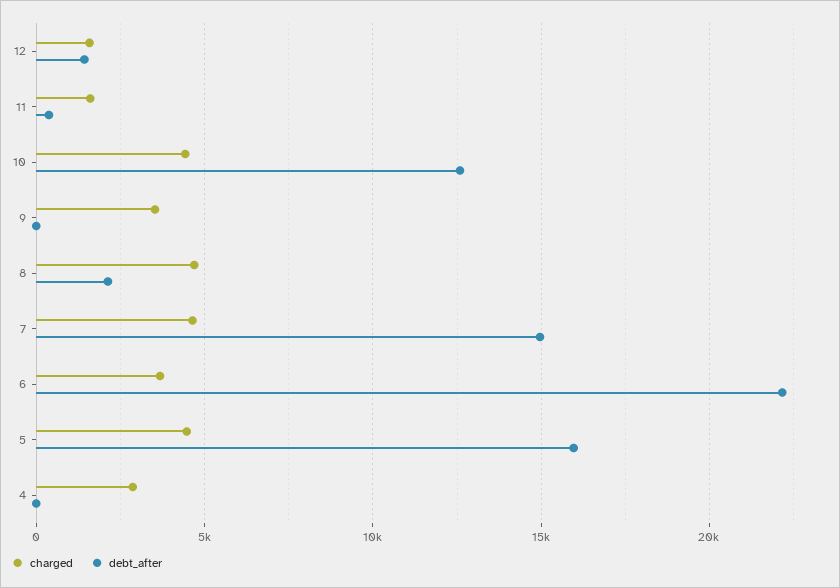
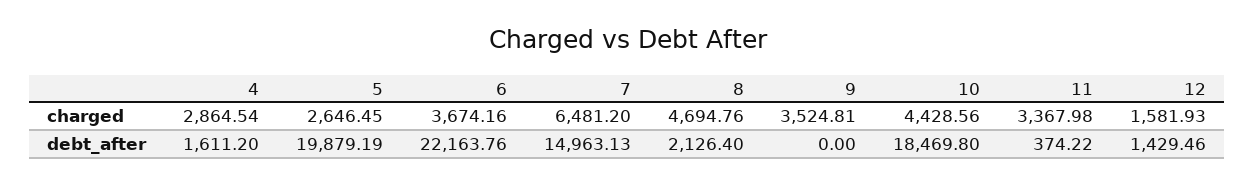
charged, 11: 1500 -> 3367.98
debt_after, 10: 12500 -> 18469.8
charged, 7: 4500 -> 6481.2
charged, 5: 4500 -> 2646.45
debt_after, 5: 16000 -> 19879.19
debt_after, 4: 0 -> 1611.2

